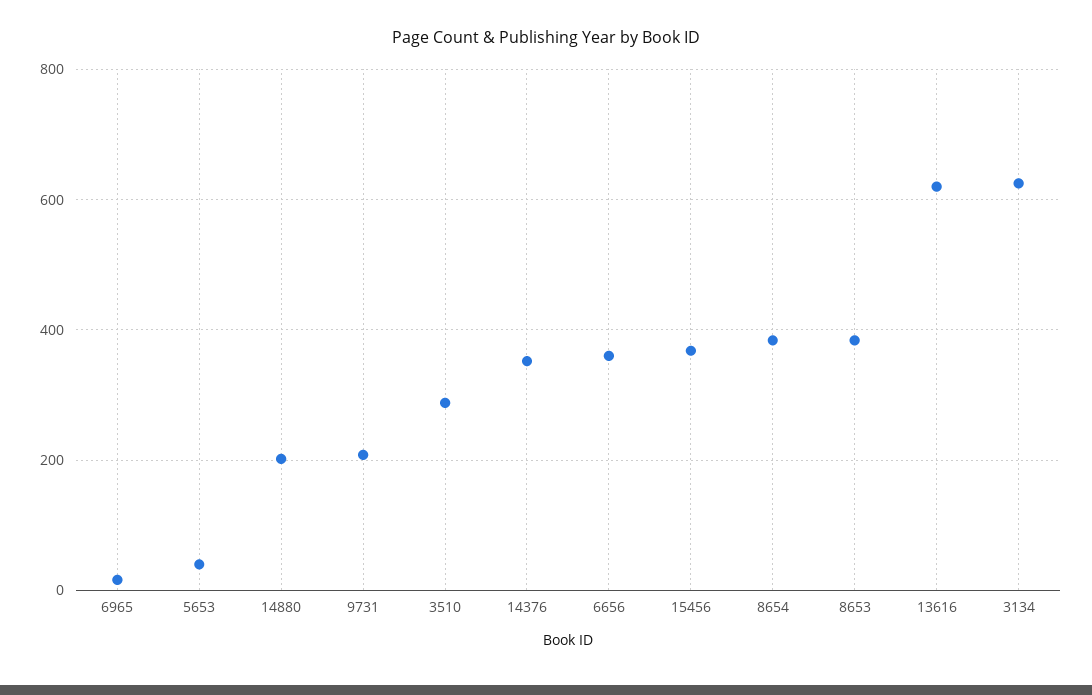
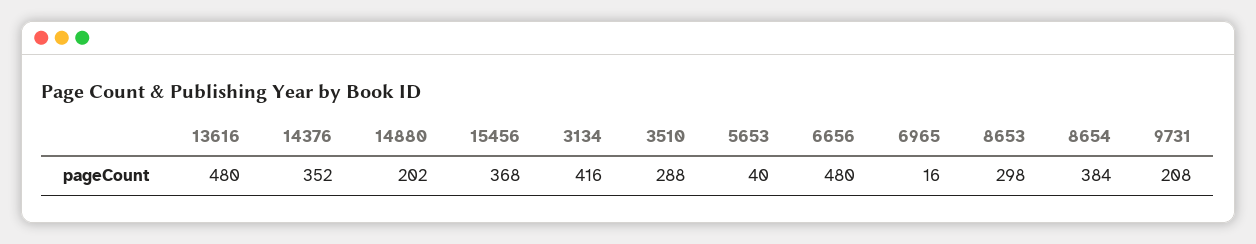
6656: 360 -> 480
8653: 380 -> 298
13616: 620 -> 480
3134: 620 -> 416

